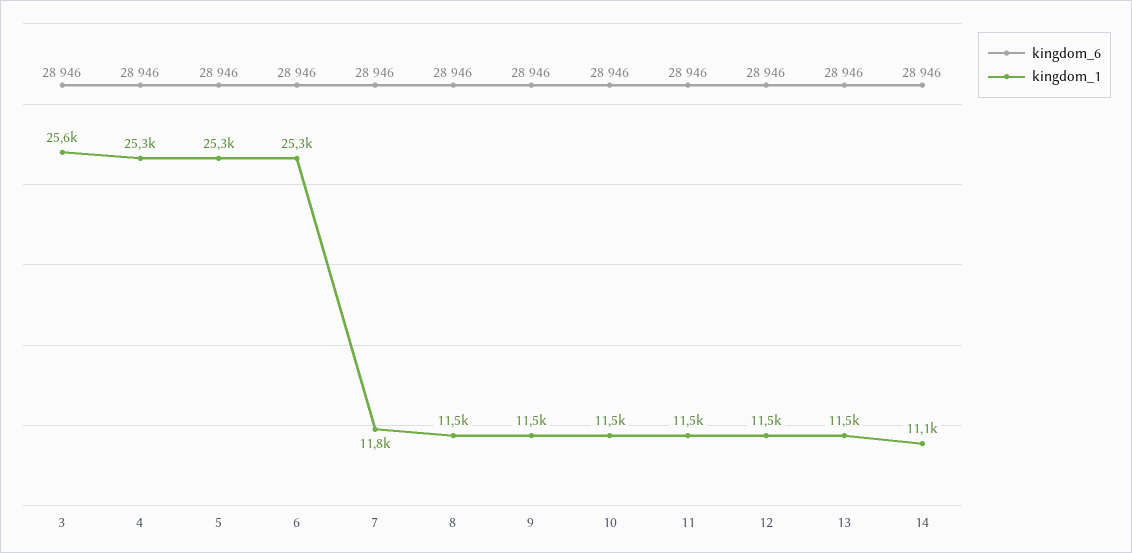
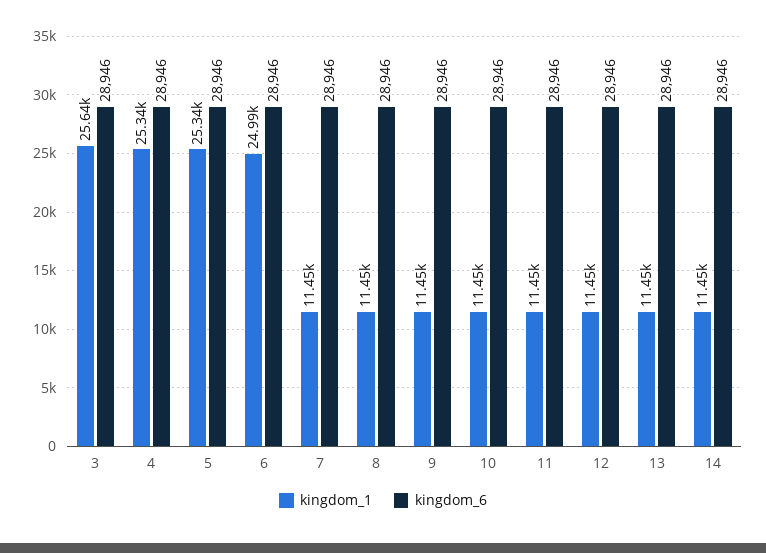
kingdom_1, 6: 25300 -> 24990
kingdom_1, 7: 11800 -> 11450
kingdom_1, 14: 11100 -> 11450

